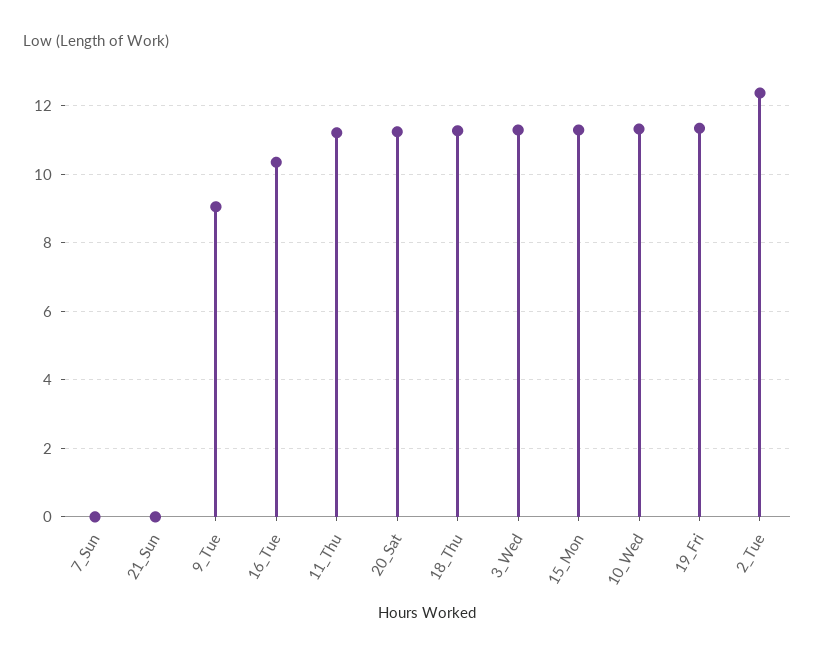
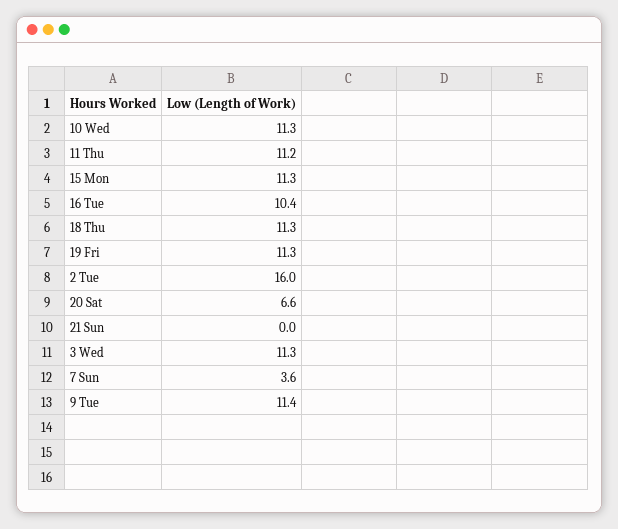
7_Sun: 0 -> 3.6
9_Tue: 9 -> 11.4
20_Sat: 11.2 -> 6.6
2_Tue: 12.4 -> 16

